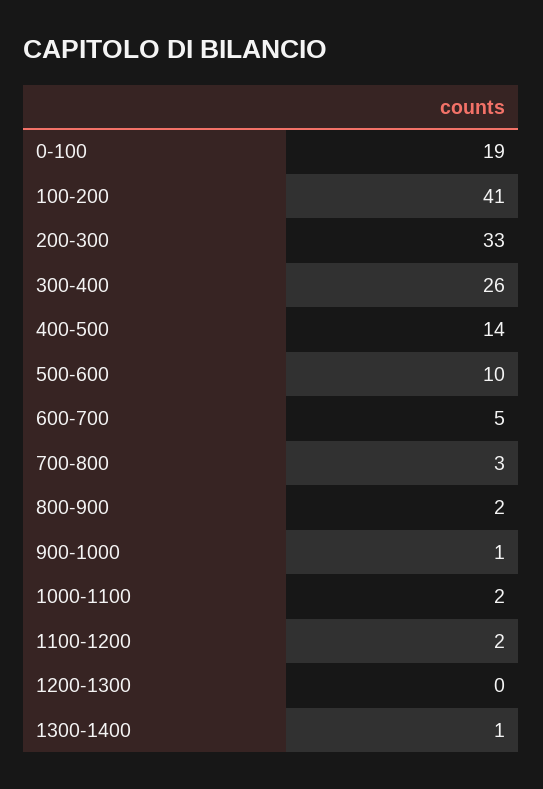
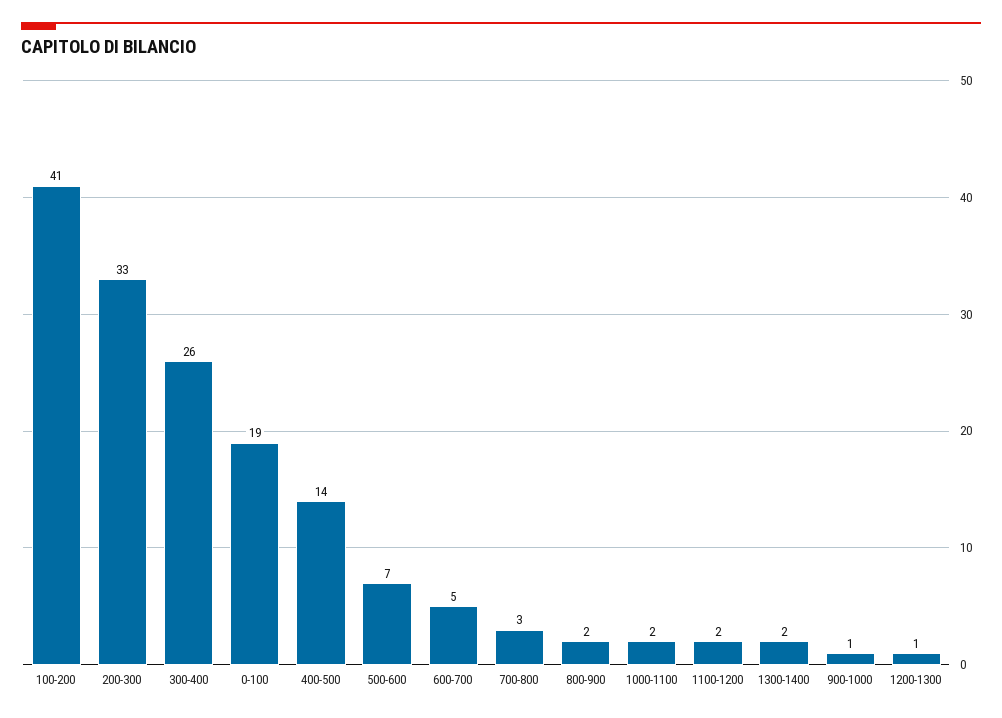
500-600: 10 -> 7
1200-1300: 0 -> 1
1300-1400: 1 -> 2

